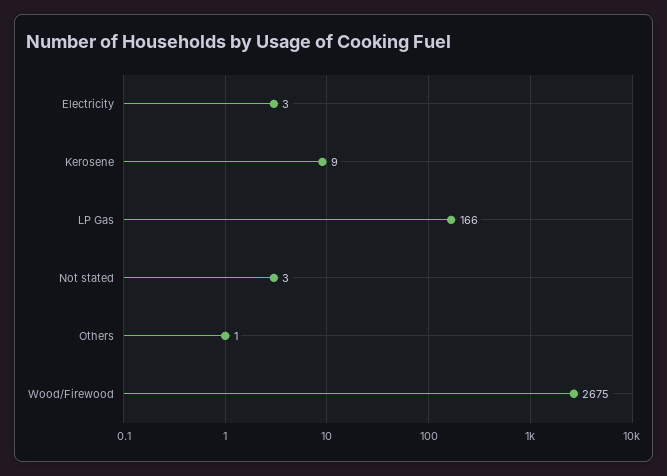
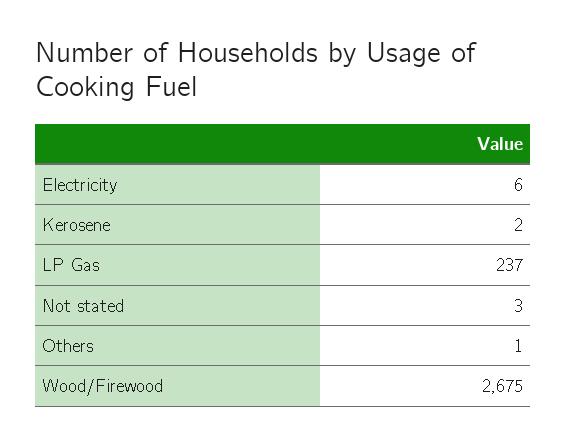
Electricity: 3 -> 6
Kerosene: 9 -> 2
LP Gas: 166 -> 237

